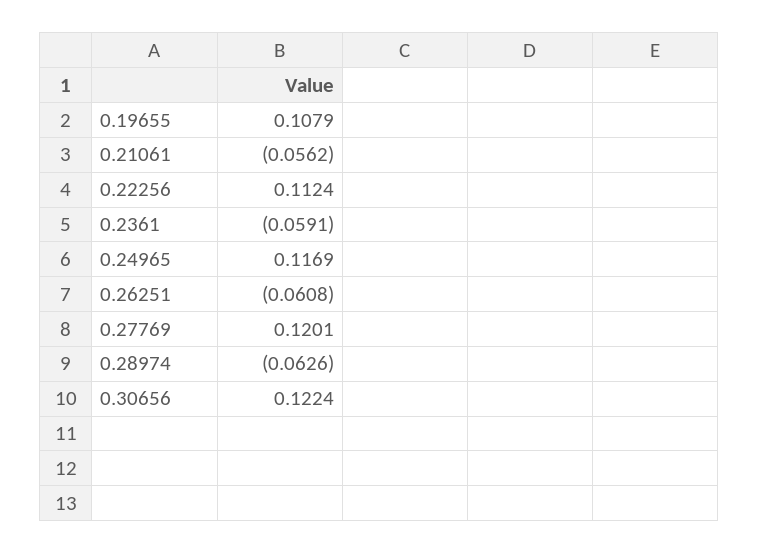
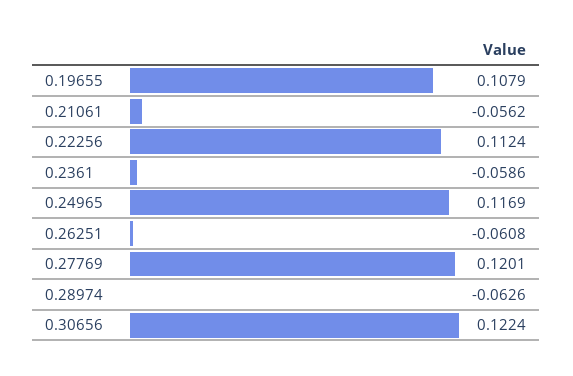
0.2361: -0.0591 -> -0.0586

